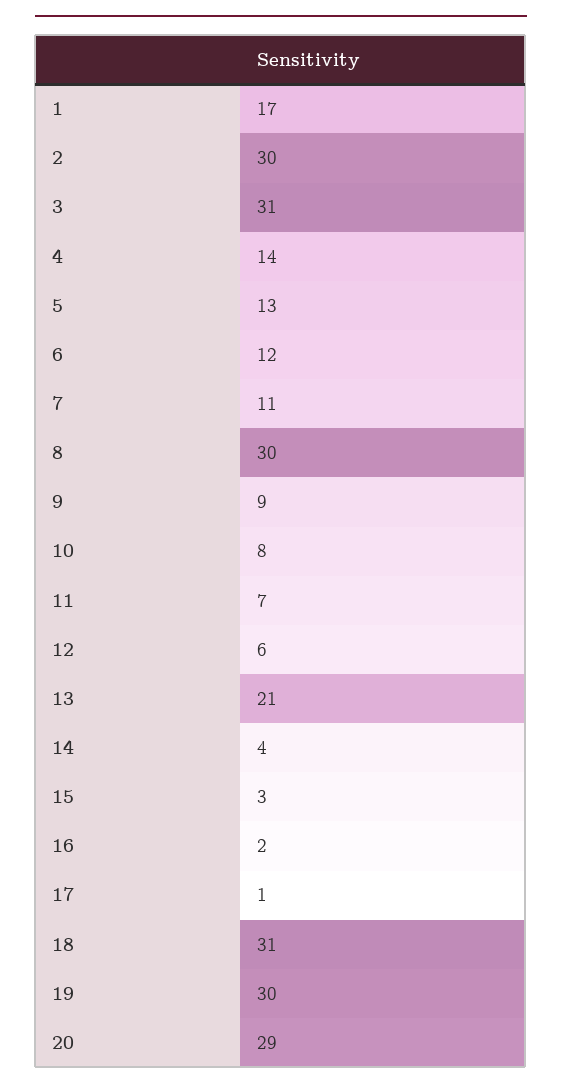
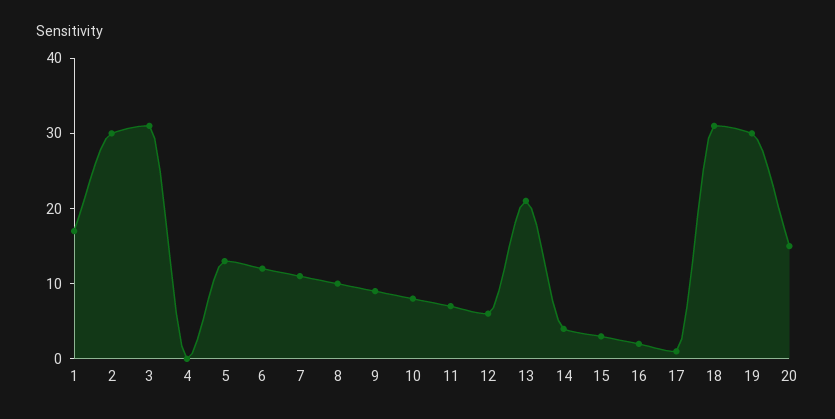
4: 14 -> 0
8: 30 -> 10
20: 29 -> 15

